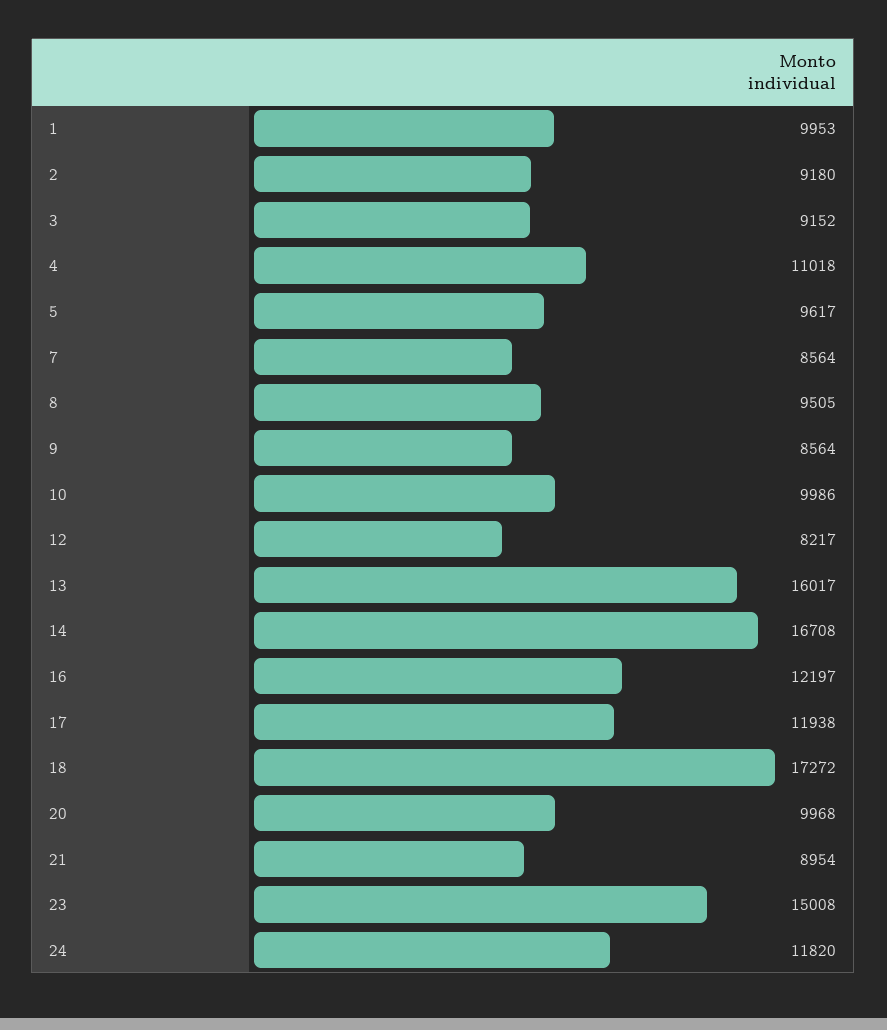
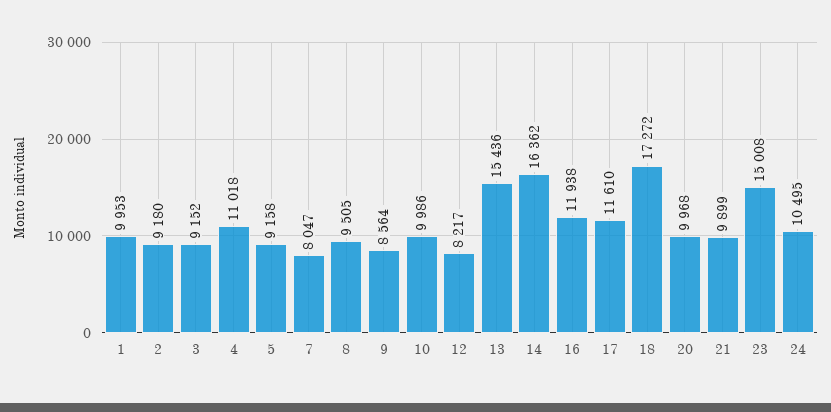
5: 9617 -> 9158
7: 8564 -> 8047
13: 16017 -> 15436
14: 16708 -> 16362
16: 12197 -> 11938
17: 11938 -> 11610
21: 8954 -> 9899
24: 11820 -> 10495

